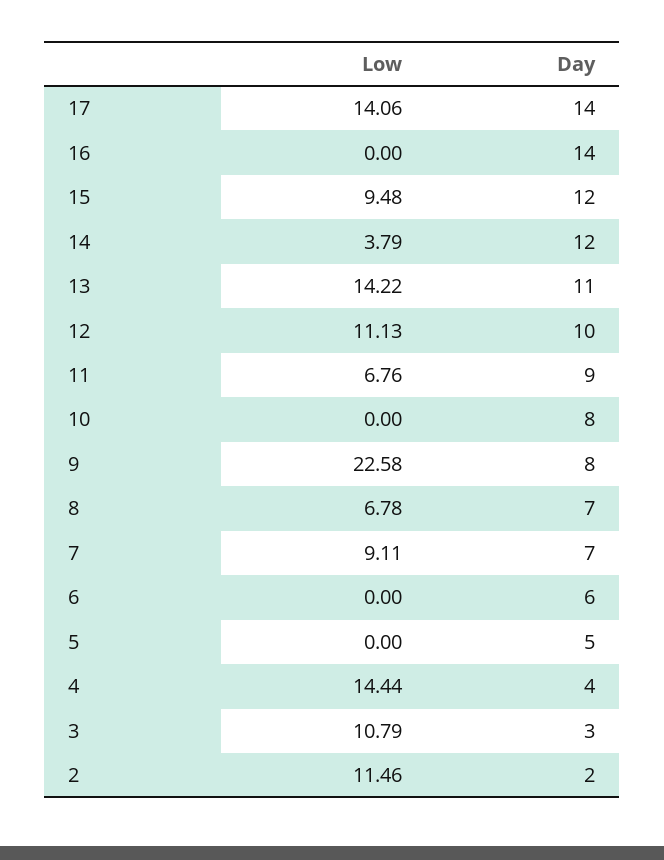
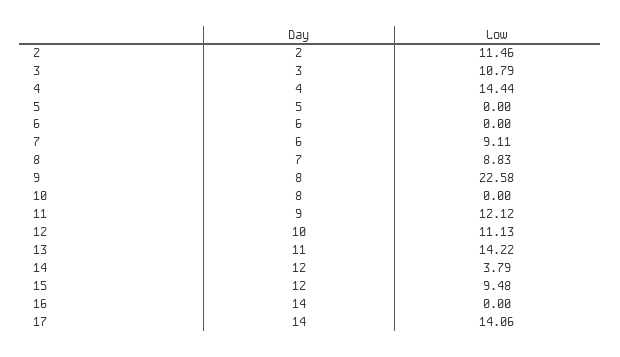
Low, 11: 6.76 -> 12.12
Low, 8: 6.78 -> 8.83
Day, 7: 7 -> 6

